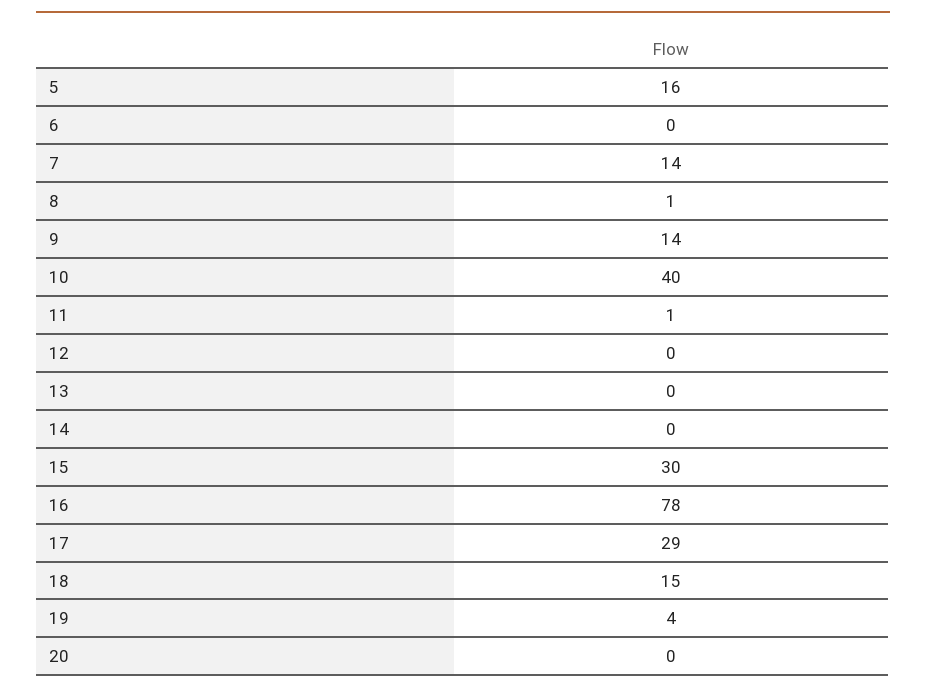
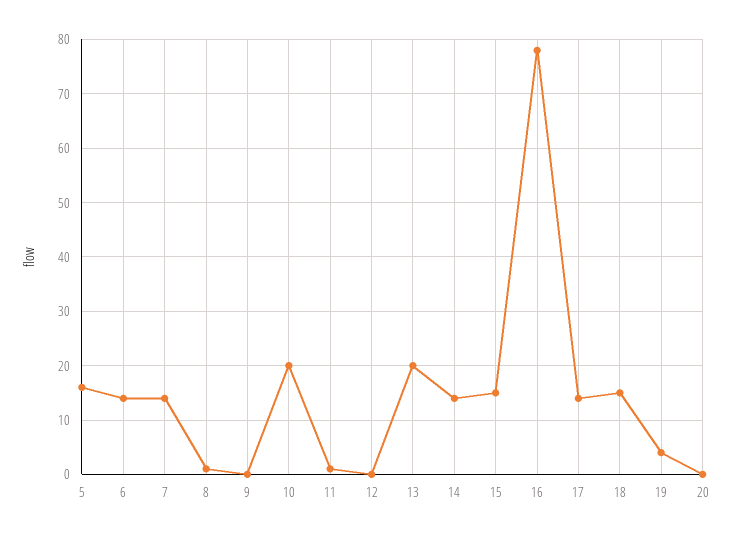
6: 0 -> 15
9: 14 -> 0
10: 40 -> 20
13: 0 -> 20
14: 0 -> 15
15: 30 -> 15
17: 29 -> 15

